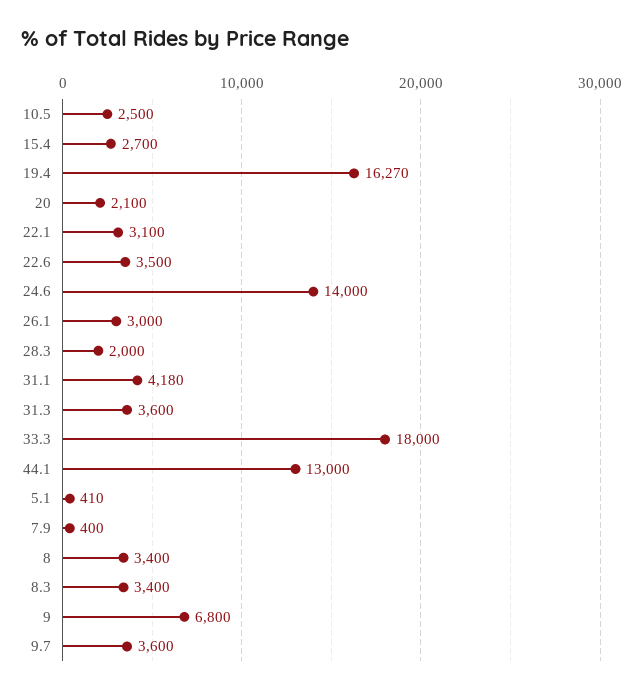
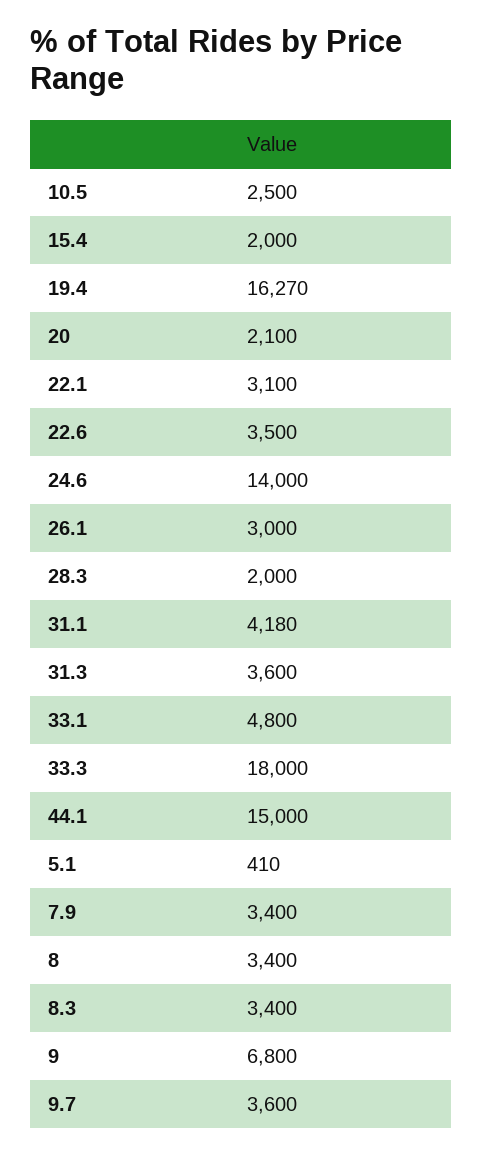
15.4: 2700 -> 2000
44.1: 13000 -> 15000
7.9: 400 -> 3400
33.1: none -> 4800

